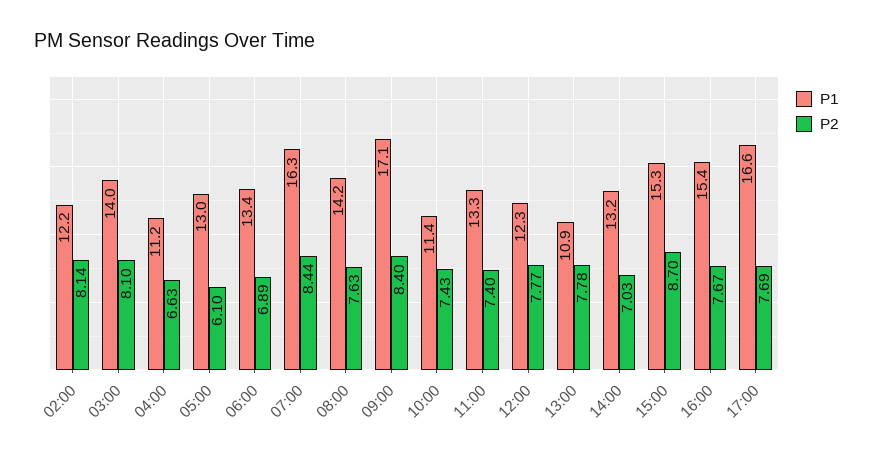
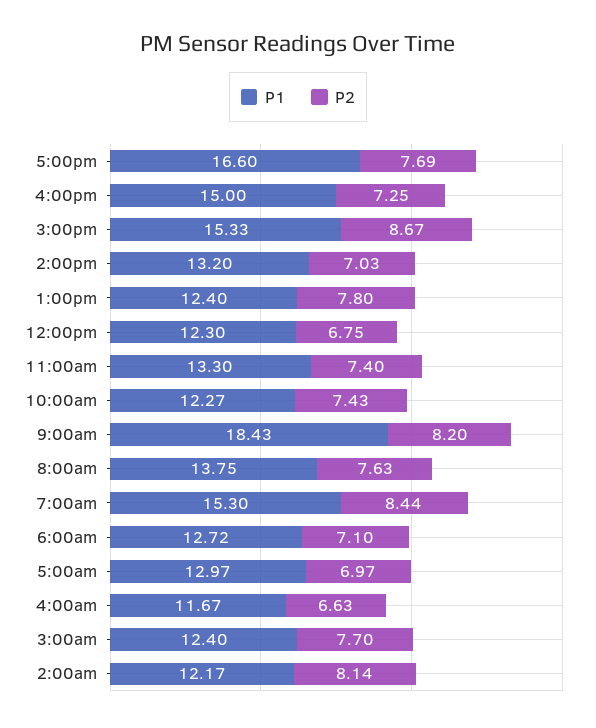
P1, 03:00: 14 -> 12.4
P2, 03:00: 8.1 -> 7.7
P1, 04:00: 11.2 -> 11.67
P2, 05:00: 6.1 -> 6.97
P1, 06:00: 13.4 -> 12.72
P2, 06:00: 6.89 -> 7.1
P1, 07:00: 16.3 -> 15.3
P1, 08:00: 14.2 -> 13.75
P1, 09:00: 17.1 -> 18.43
P2, 09:00: 8.4 -> 8.2
P1, 10:00: 11.4 -> 12.27
P2, 12:00: 7.77 -> 6.75
P1, 13:00: 10.9 -> 12.4
P2, 13:00: 7.78 -> 7.8
P2, 15:00: 8.7 -> 8.67
P1, 16:00: 15.4 -> 15
P2, 16:00: 7.67 -> 7.25

